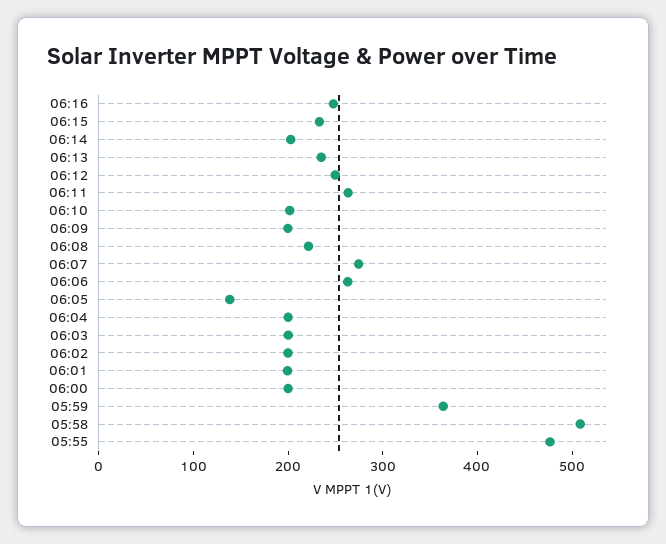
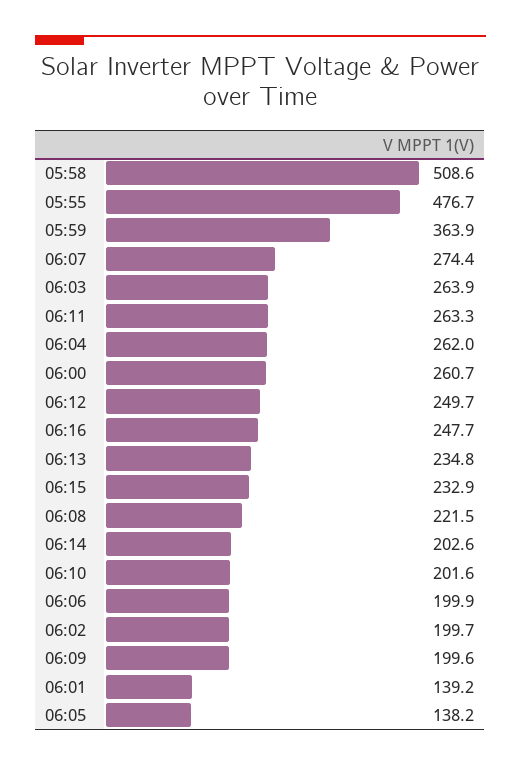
06:06: 260 -> 199.9
06:04: 200 -> 262
06:03: 200 -> 263.9
06:01: 200 -> 139.2
06:00: 200 -> 260.7

